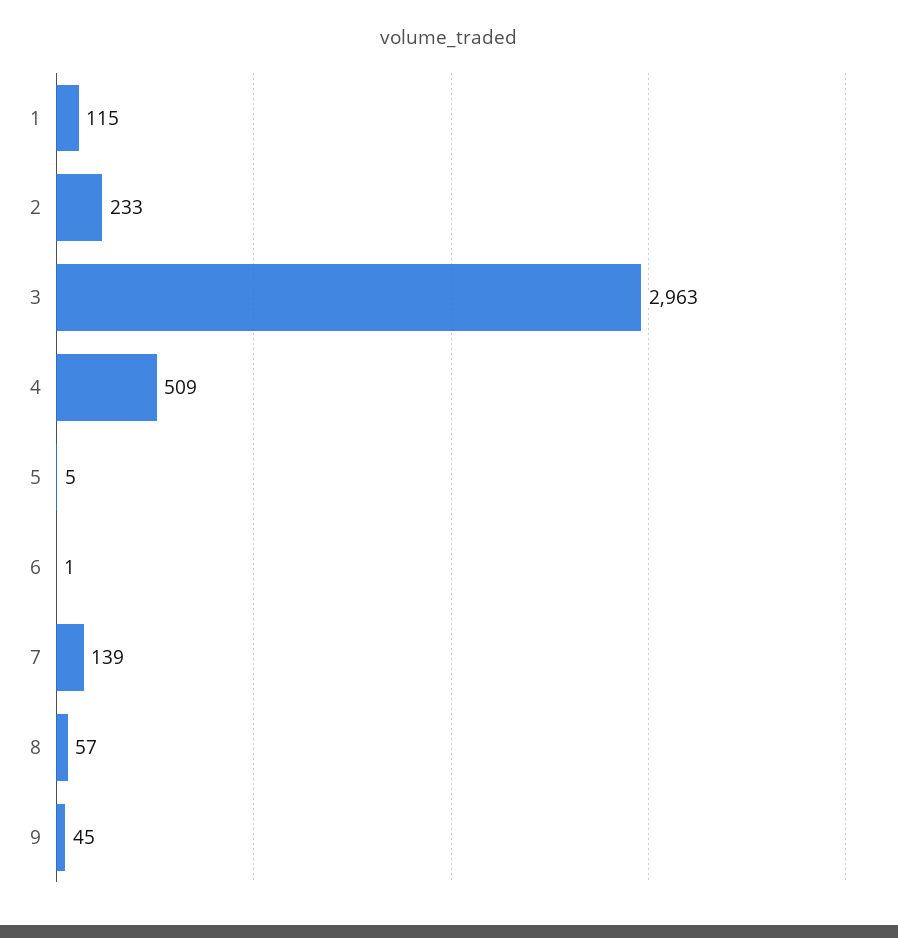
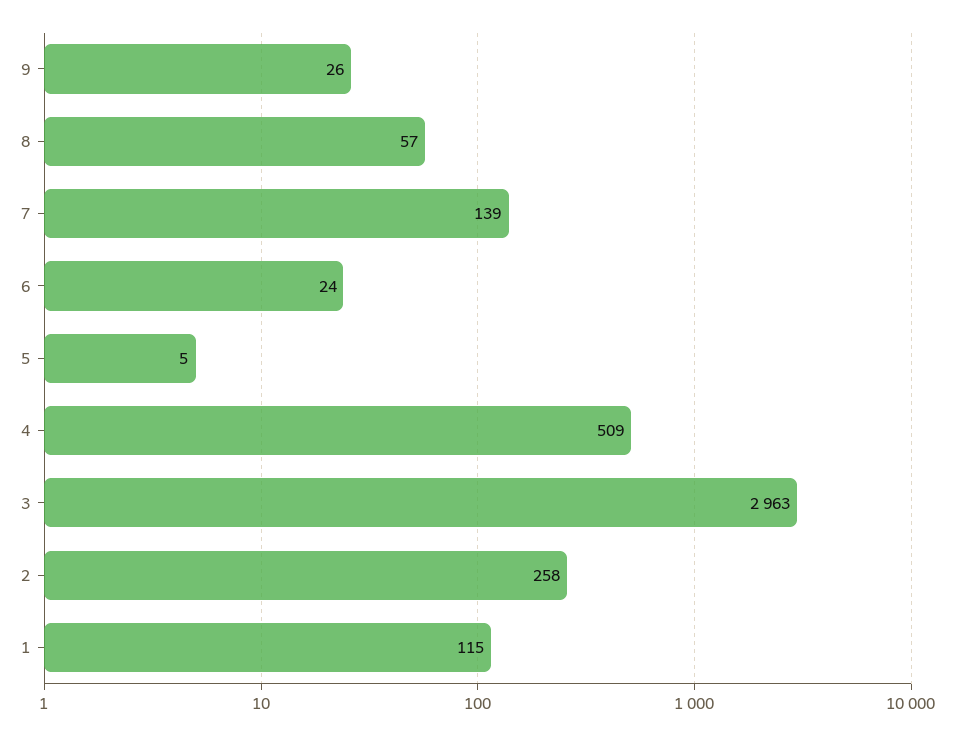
2: 233 -> 258
6: 1 -> 24
9: 45 -> 26

